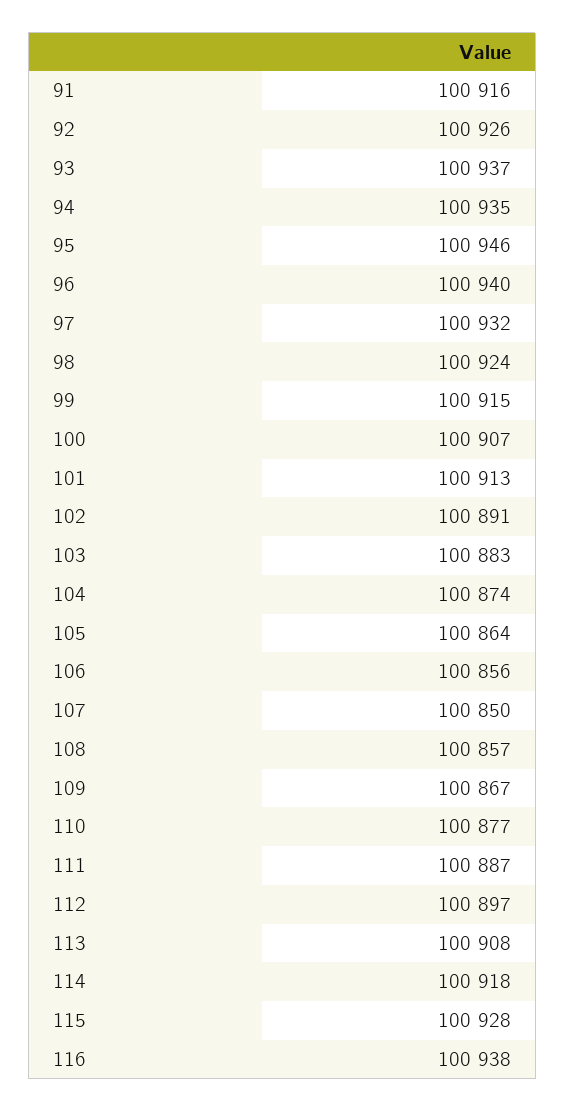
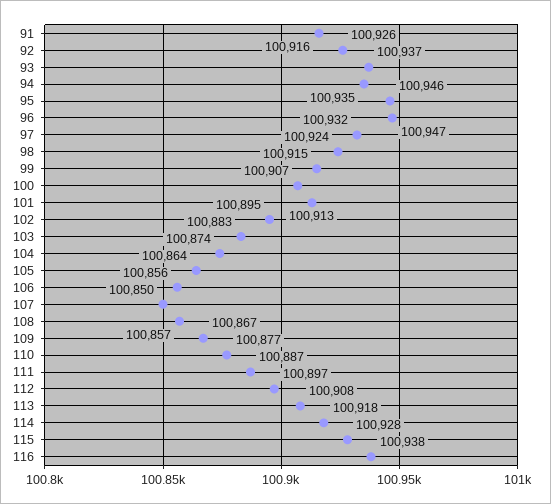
96: 100940 -> 100947
102: 100891 -> 100895

